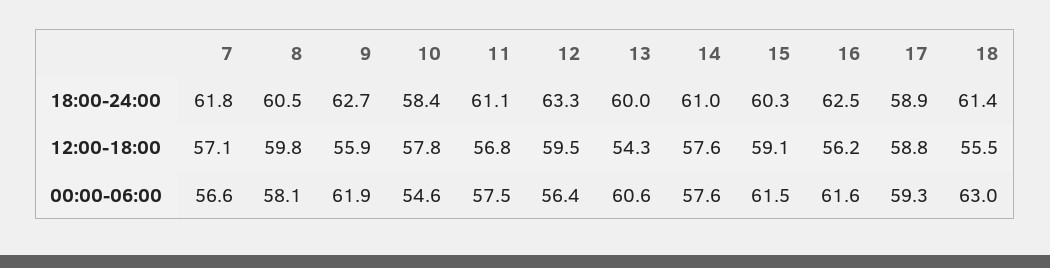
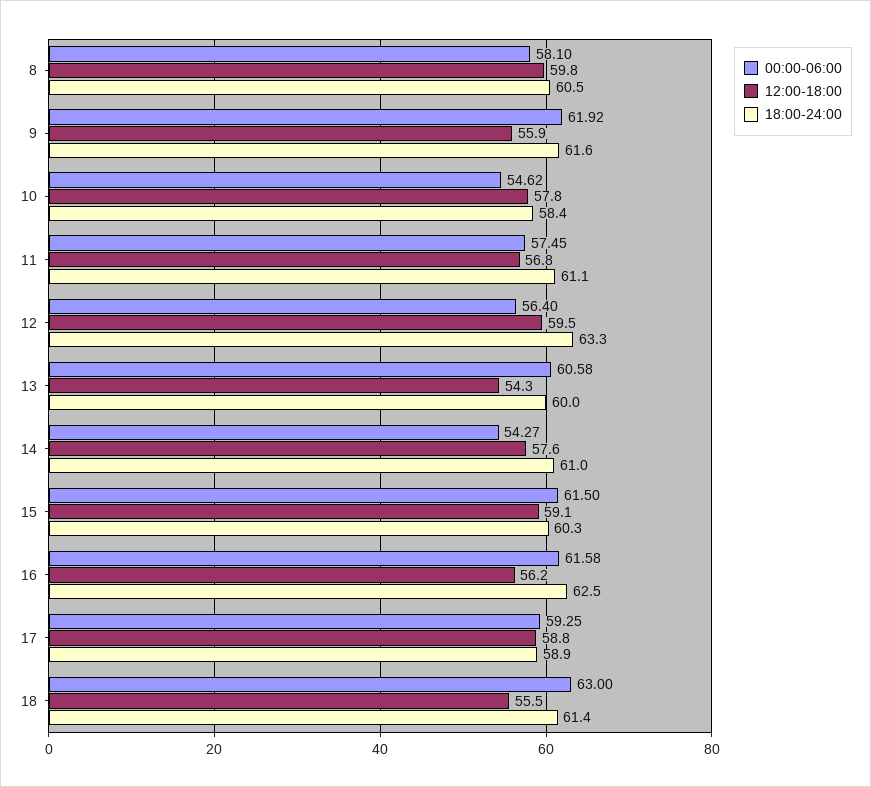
18:00-24:00, 7: 61.8 -> none
18:00-24:00, 9: 62.7 -> 61.6
12:00-18:00, 7: 57.1 -> none
00:00-06:00, 7: 56.6 -> none
00:00-06:00, 14: 57.6 -> 54.27

